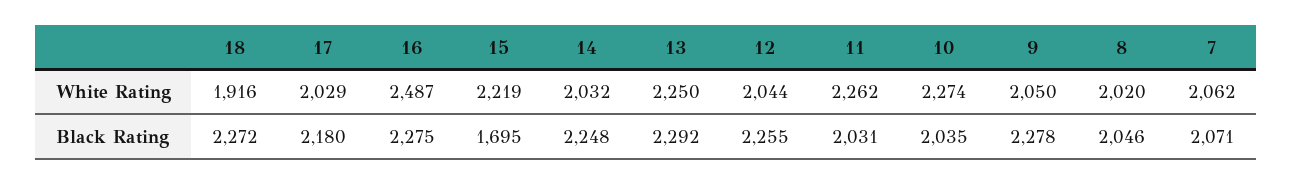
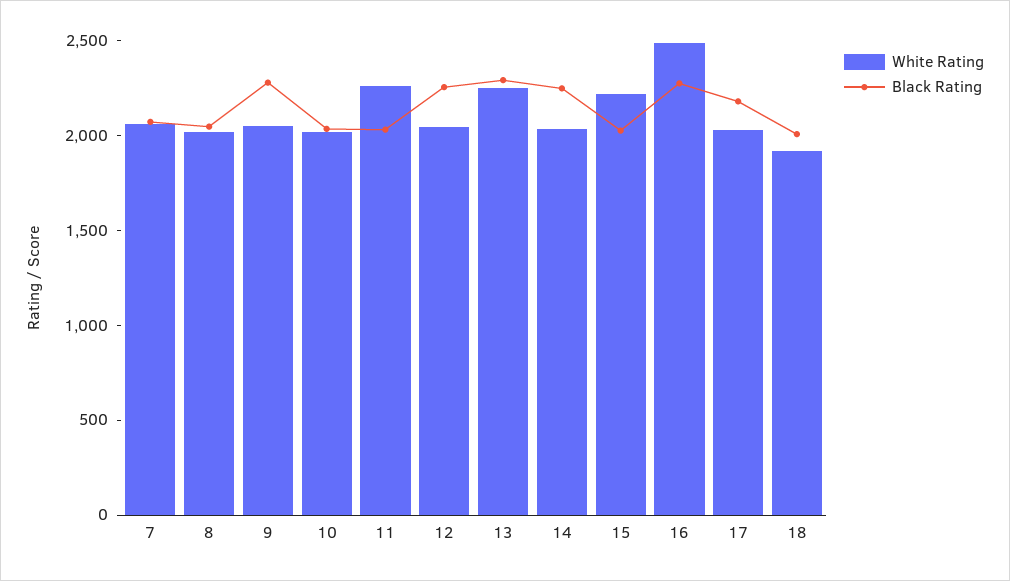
White Rating, 10: 2274 -> 2000
Black Rating, 18: 2272 -> 2000
Black Rating, 15: 1695 -> 2000

